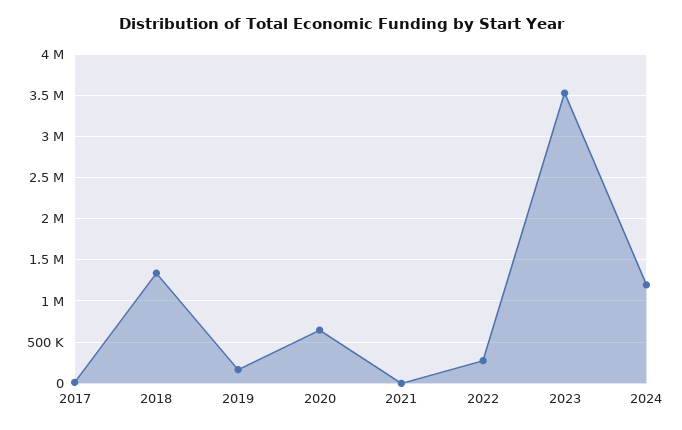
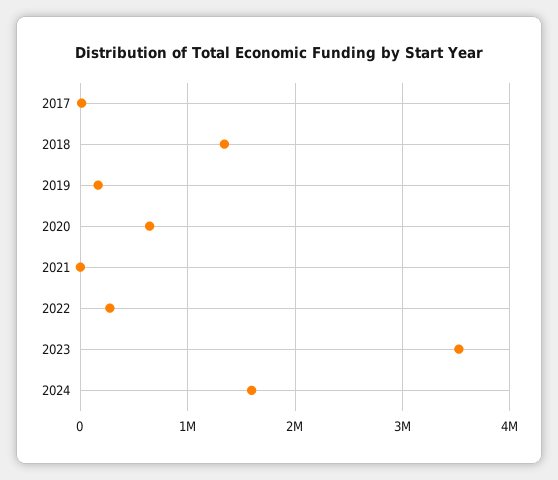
2024: 1200000 -> 1600000

